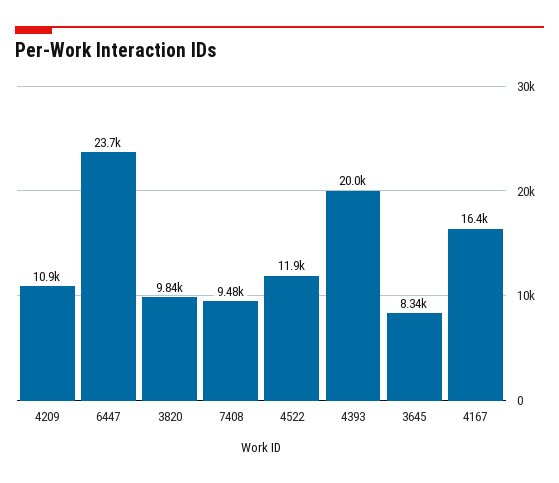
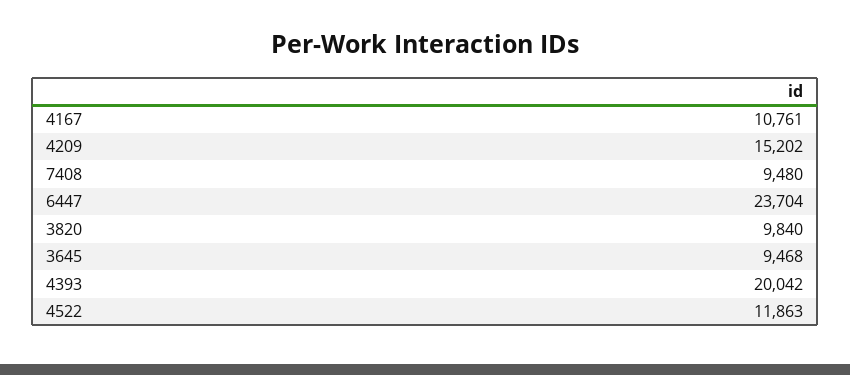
4209: 10900 -> 15202
3645: 8340 -> 9468
4167: 16400 -> 10761

